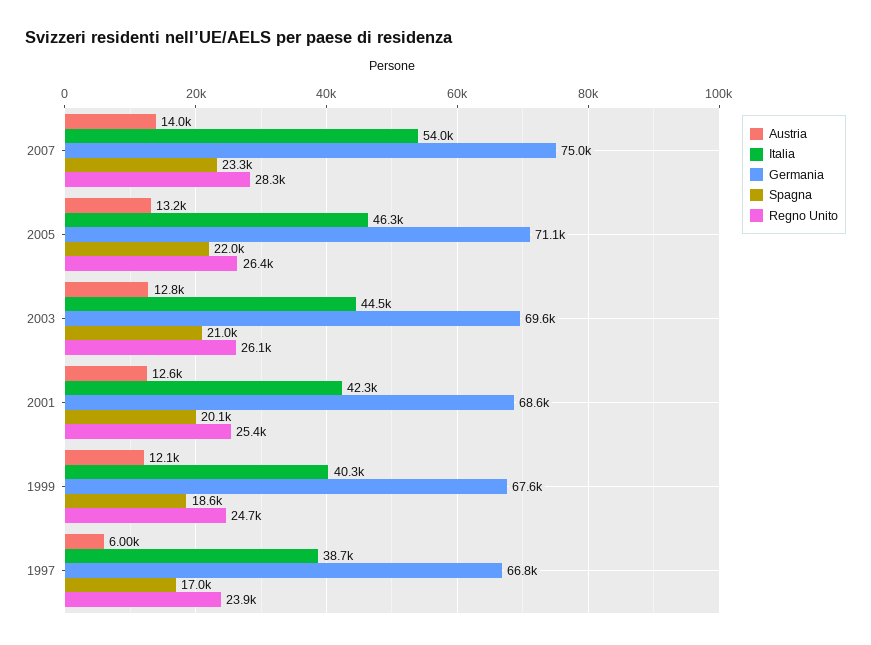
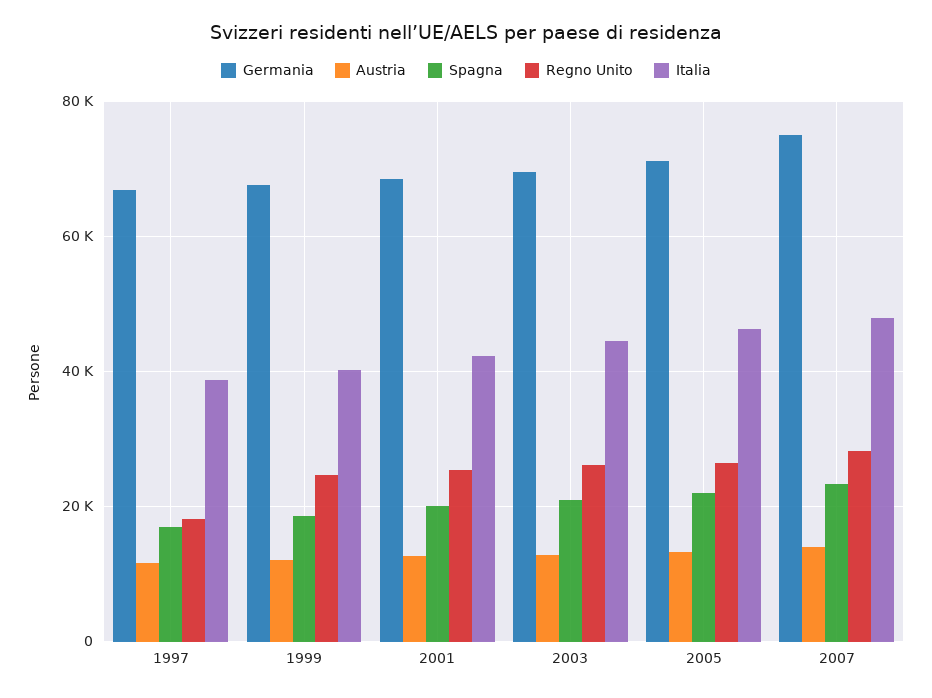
Italia, 2007: 54000 -> 48000
Austria, 1997: 6000 -> 12000
Regno Unito, 1997: 23900 -> 18000

